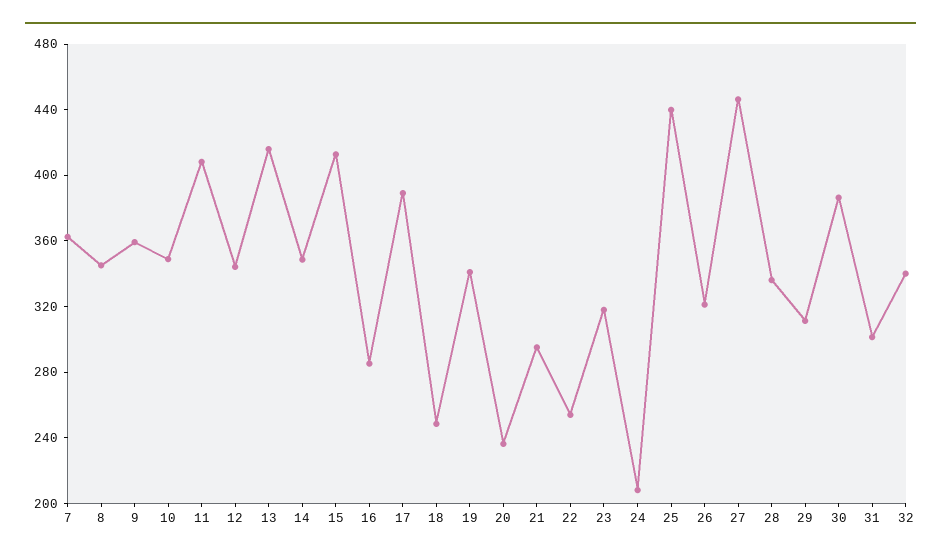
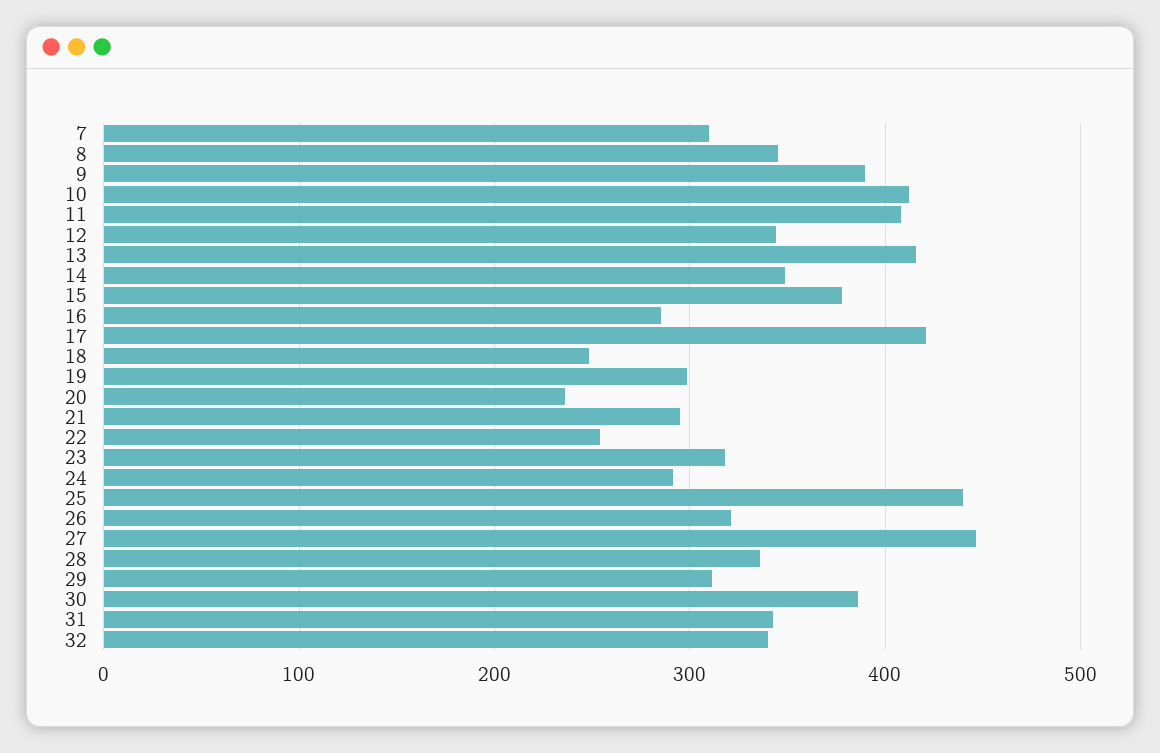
7: 360 -> 310
9: 360 -> 390
10: 350 -> 410
15: 410 -> 380
17: 390 -> 420
19: 340 -> 300
24: 210 -> 290
31: 300 -> 340

